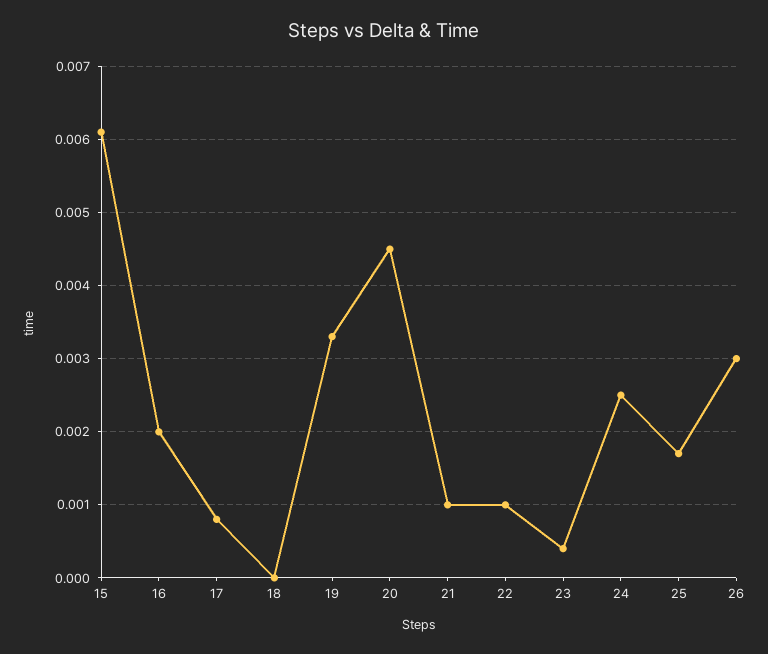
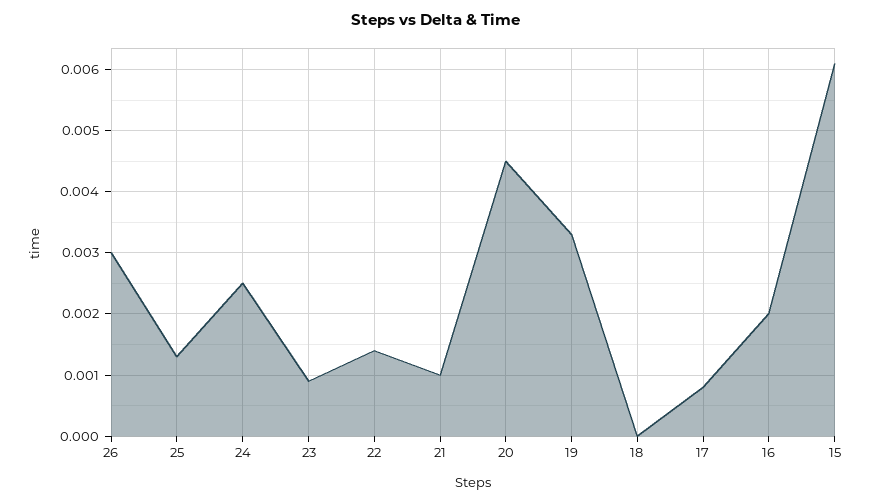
22: 0.001 -> 0.0014
23: 0.0004 -> 0.0009
25: 0.0017 -> 0.0013

